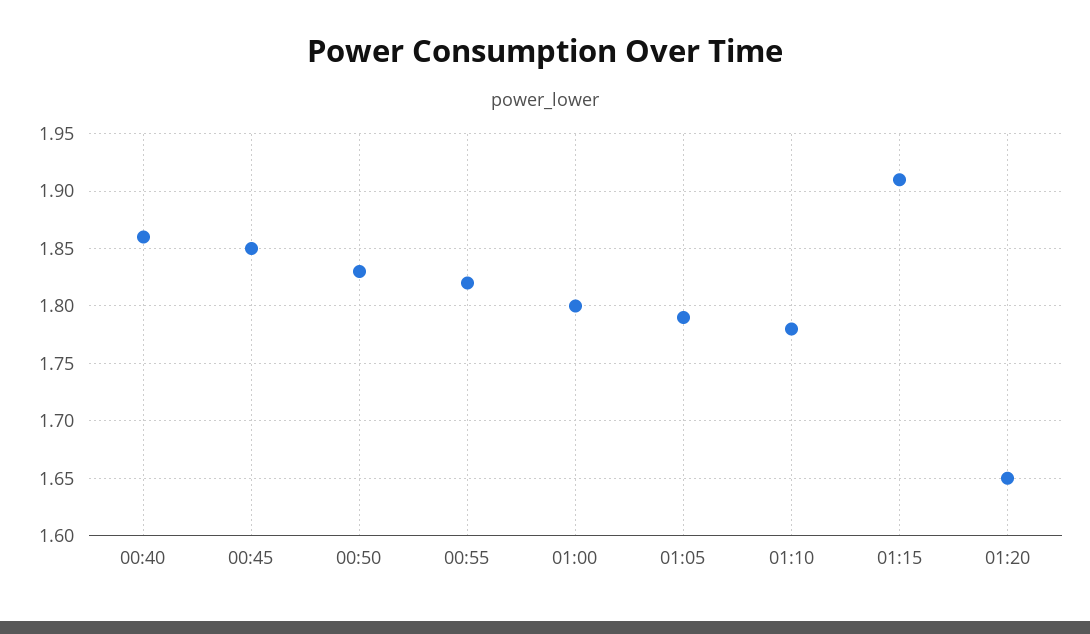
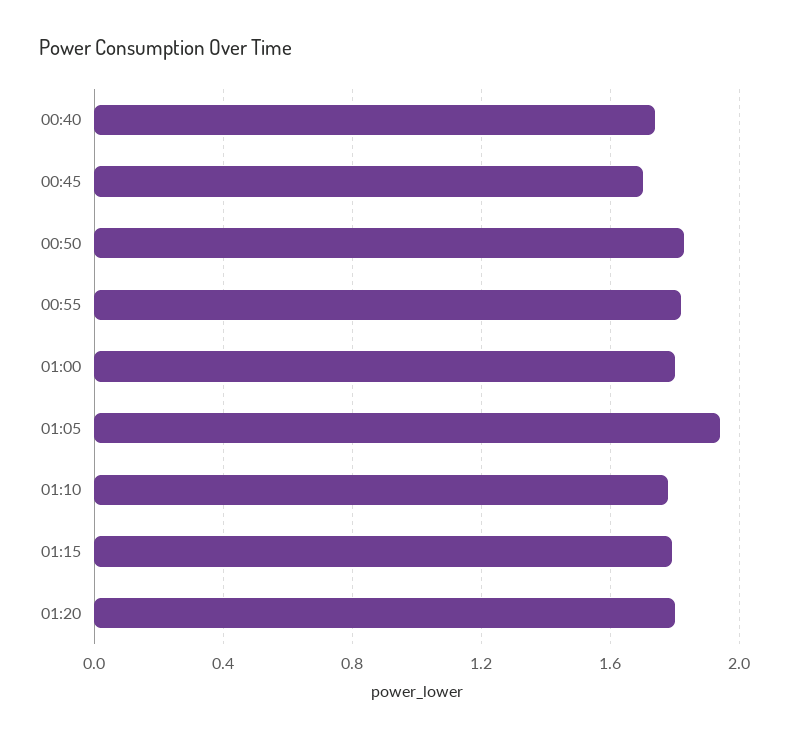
00:40: 1.86 -> 1.75
00:45: 1.85 -> 1.7
01:05: 1.79 -> 1.95
01:15: 1.91 -> 1.8
01:20: 1.65 -> 1.8

